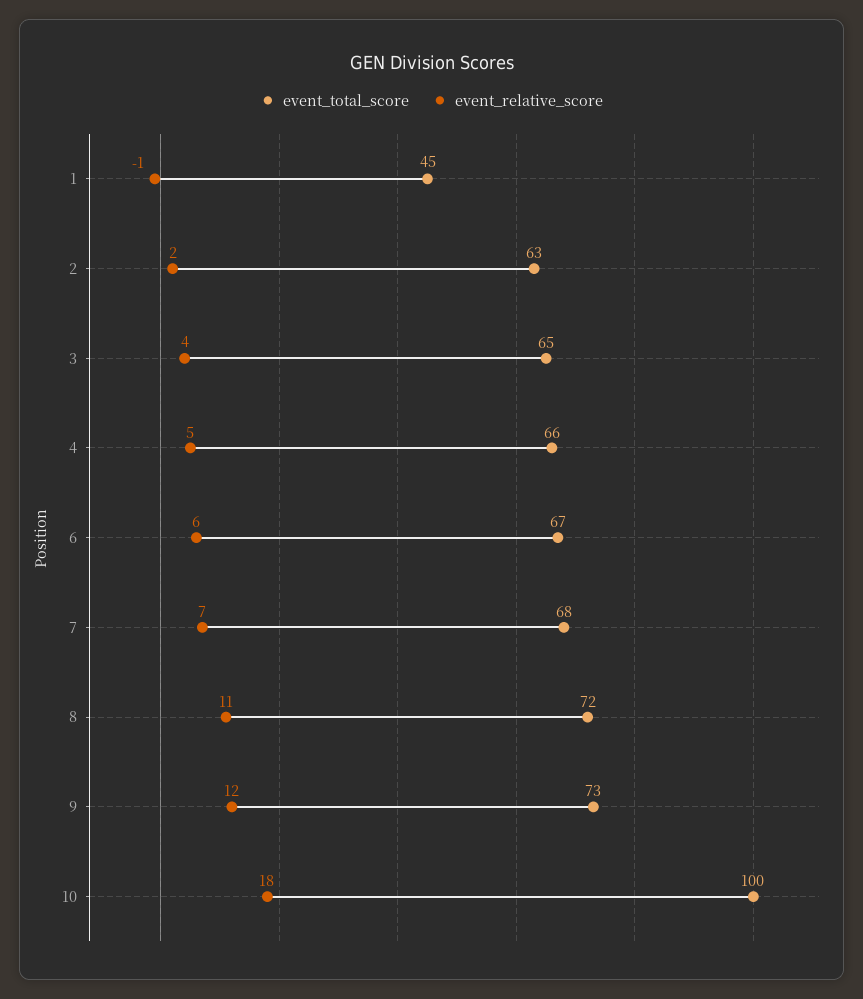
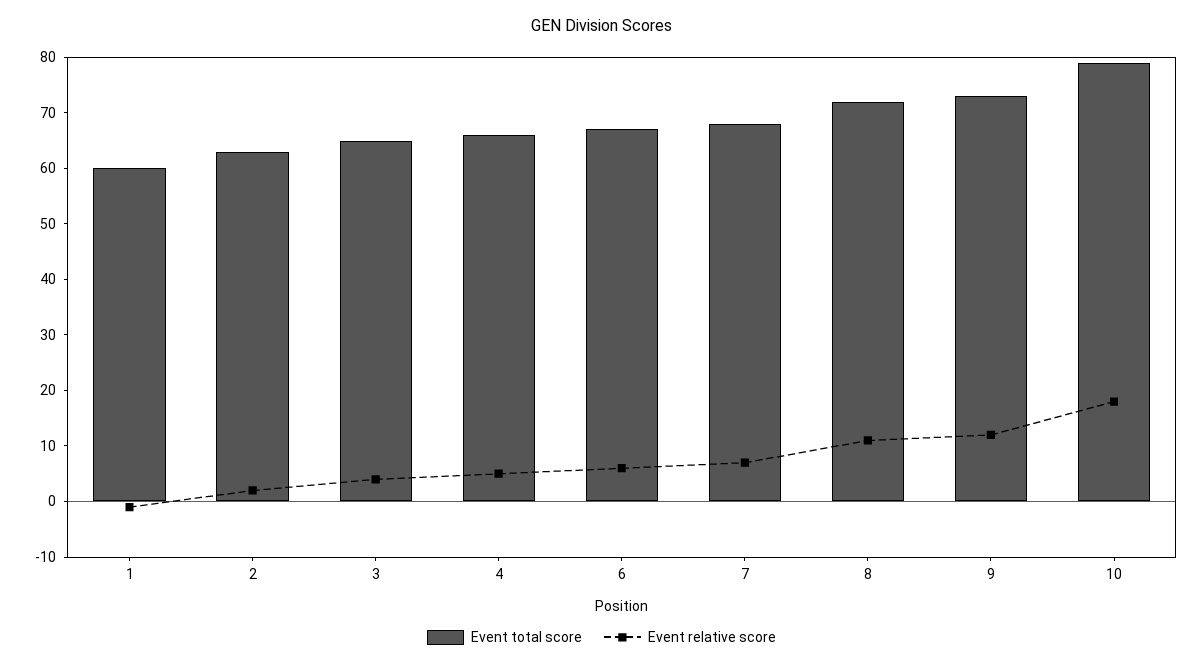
event_total_score, 1: 45 -> 60
event_total_score, 10: 100 -> 80

